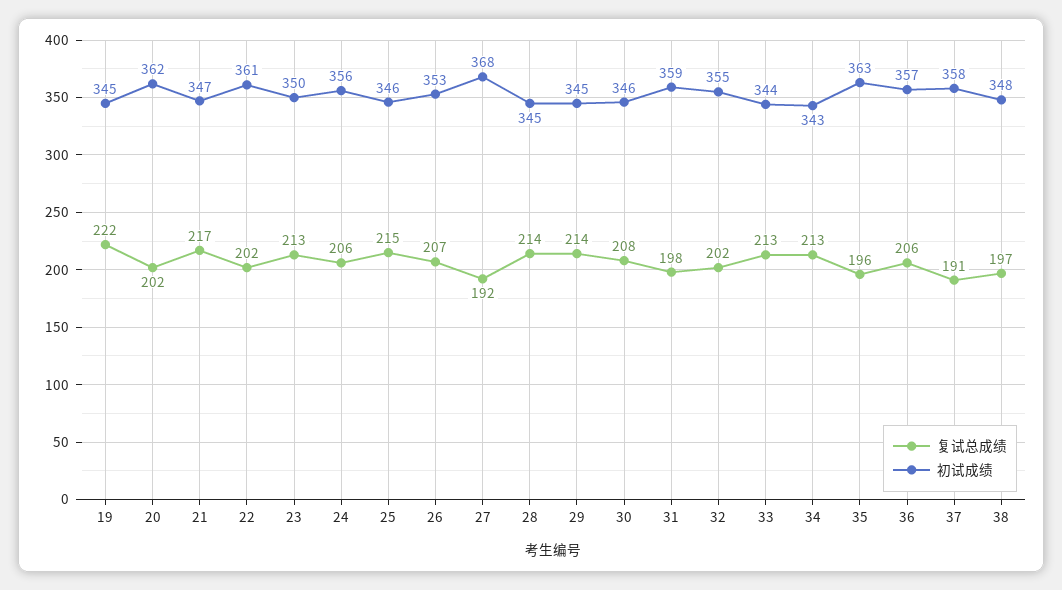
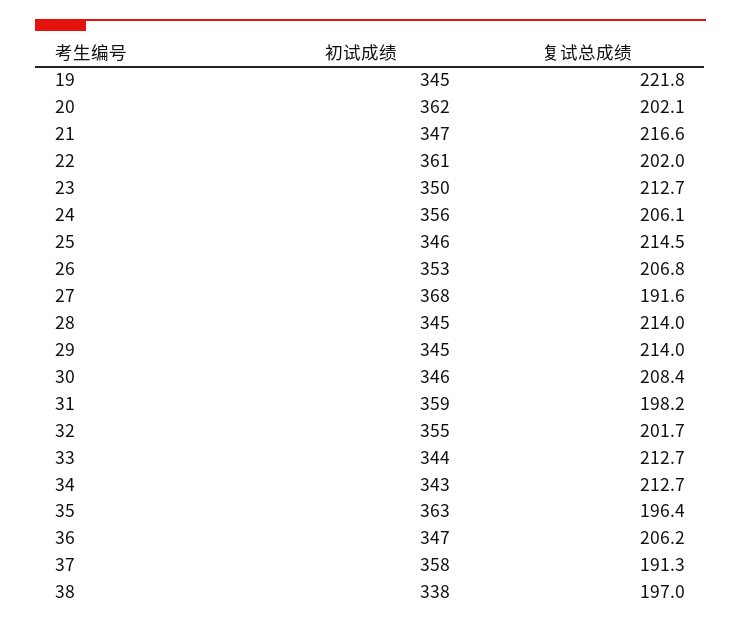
初试成绩, 36: 357 -> 347
初试成绩, 38: 348 -> 338

